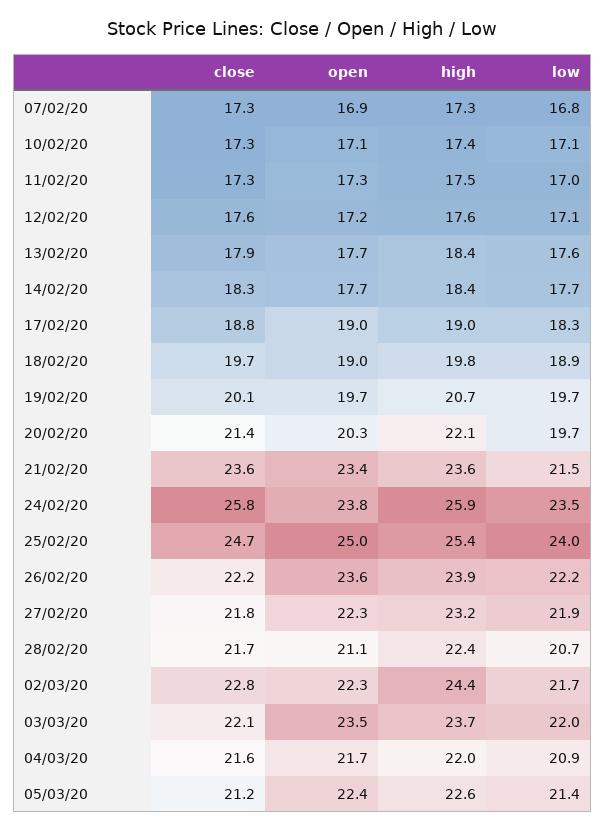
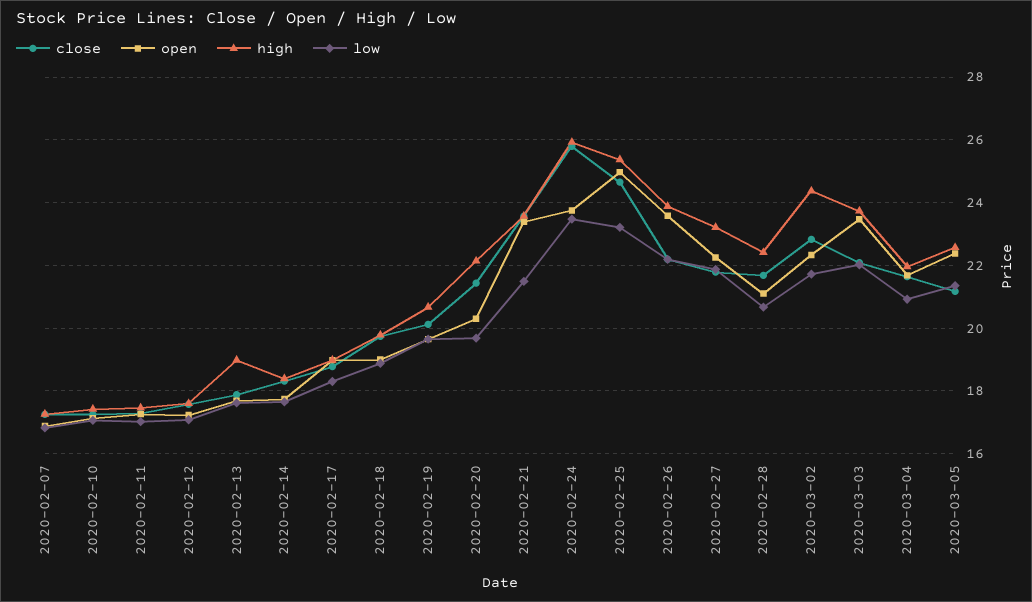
high, 13/02/20: 18.4 -> 19
low, 25/02/20: 24 -> 23.2

